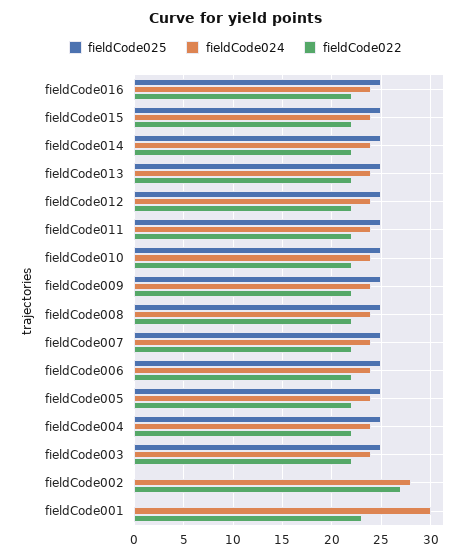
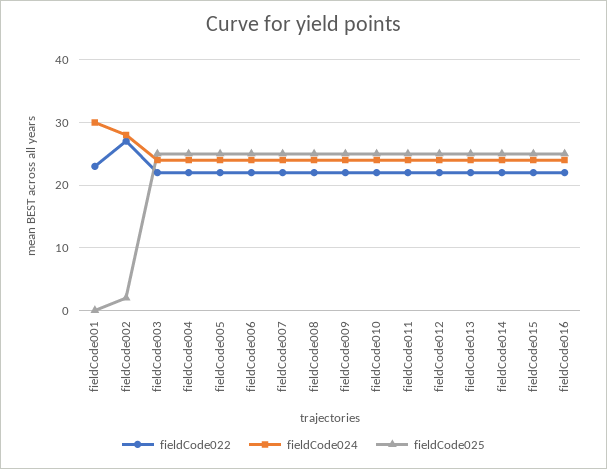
fieldCode025, fieldCode002: 0 -> 2

